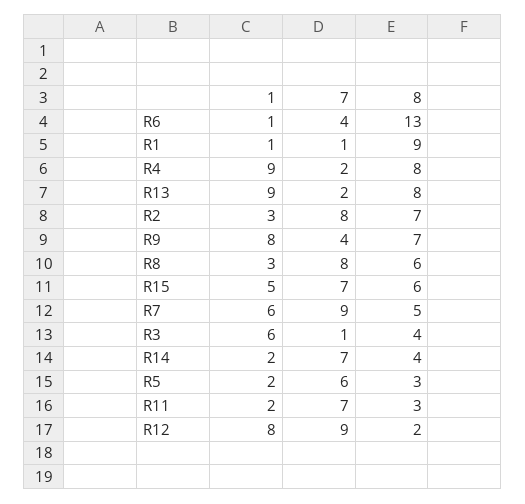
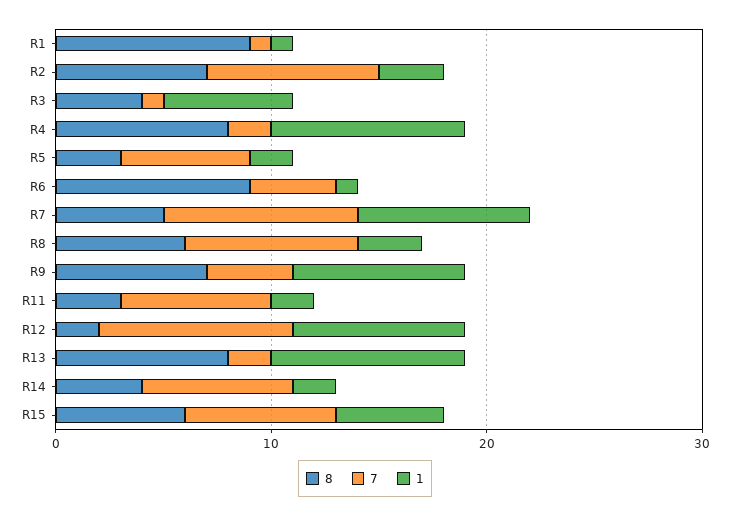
8, R6: 13 -> 9
1, R7: 6 -> 8

